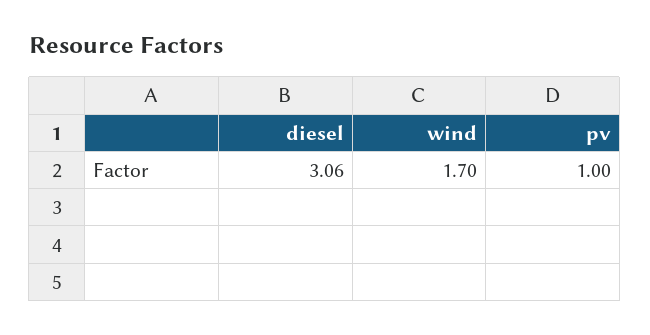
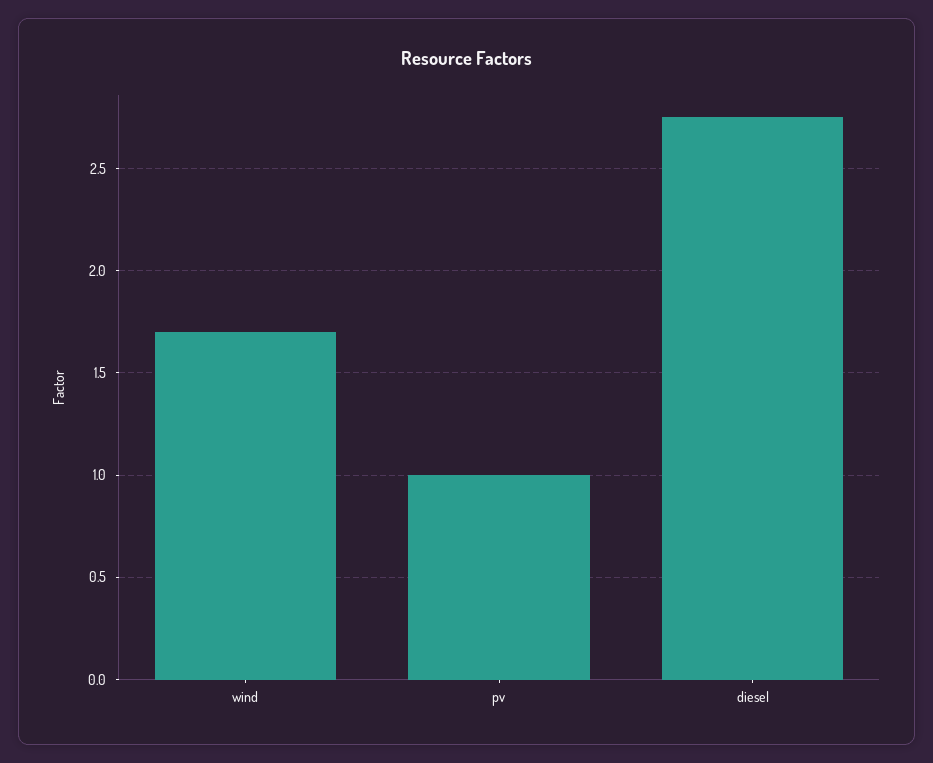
diesel: 3.06 -> 2.75

